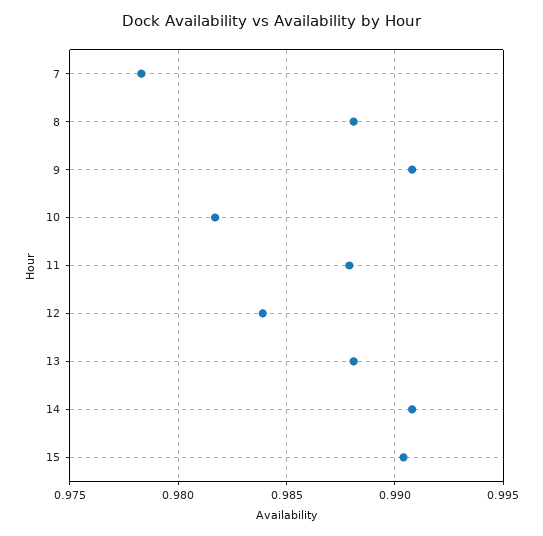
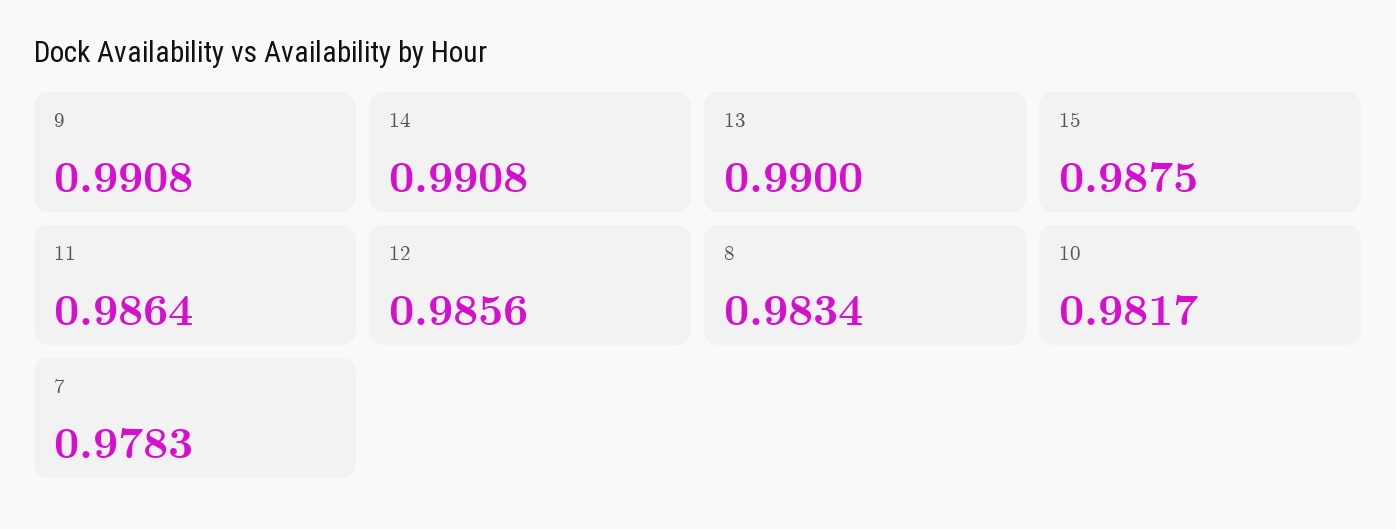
8: 0.988 -> 0.9834
11: 0.988 -> 0.9864
12: 0.984 -> 0.9856
13: 0.988 -> 0.99
15: 0.9905 -> 0.9875

